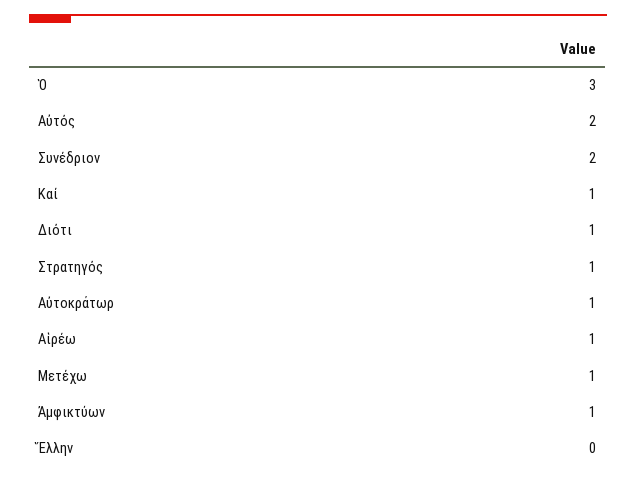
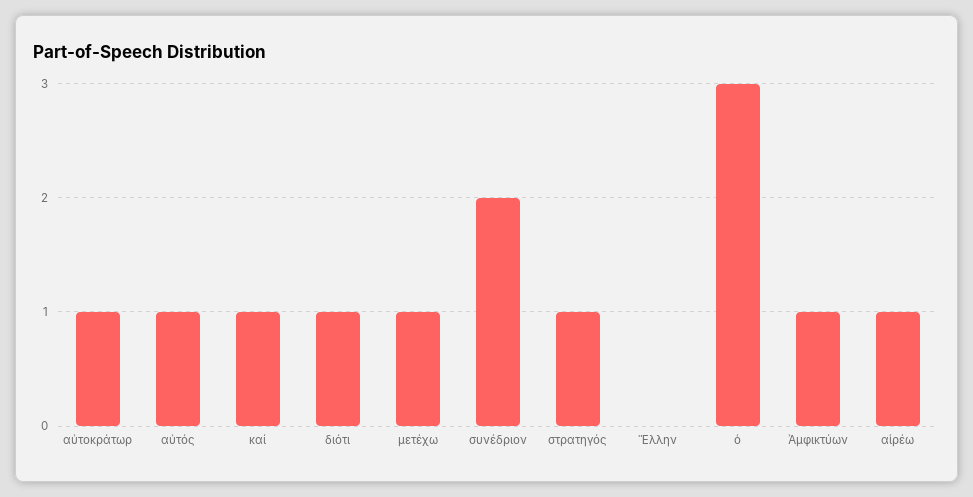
Αὐτός: 2 -> 1

